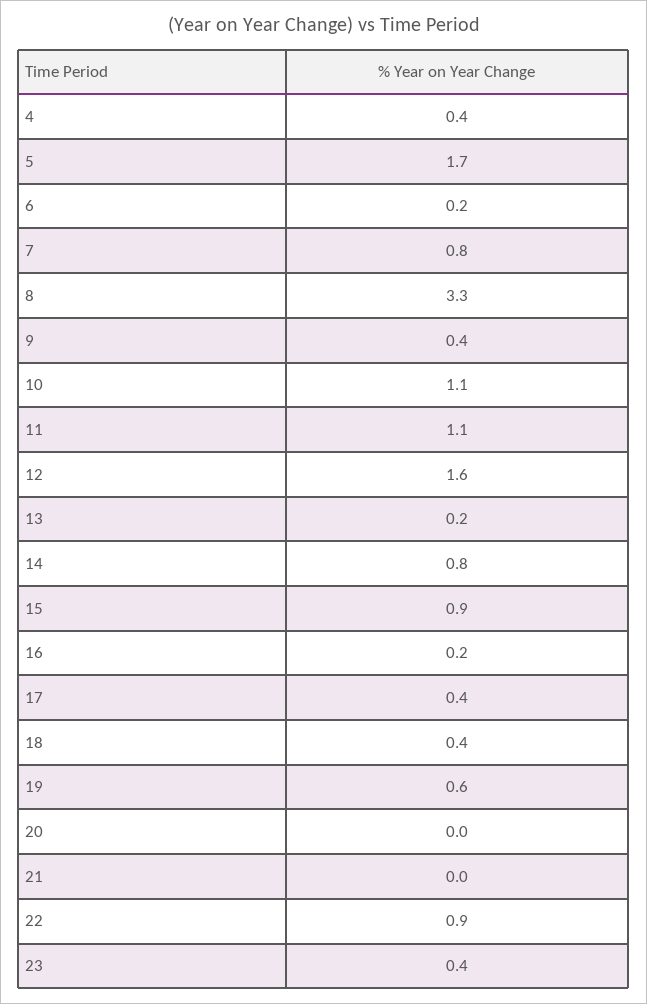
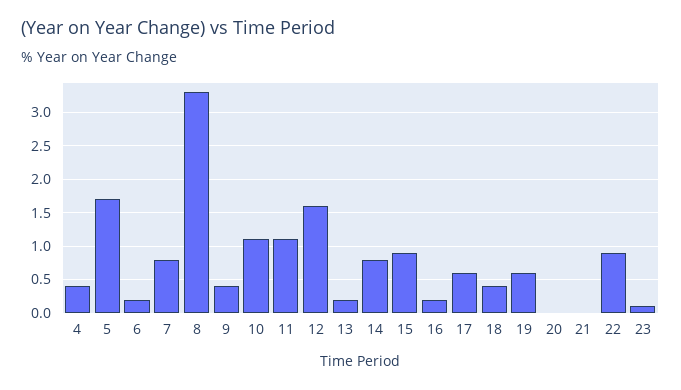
17: 0.4 -> 0.6
23: 0.4 -> 0.1

